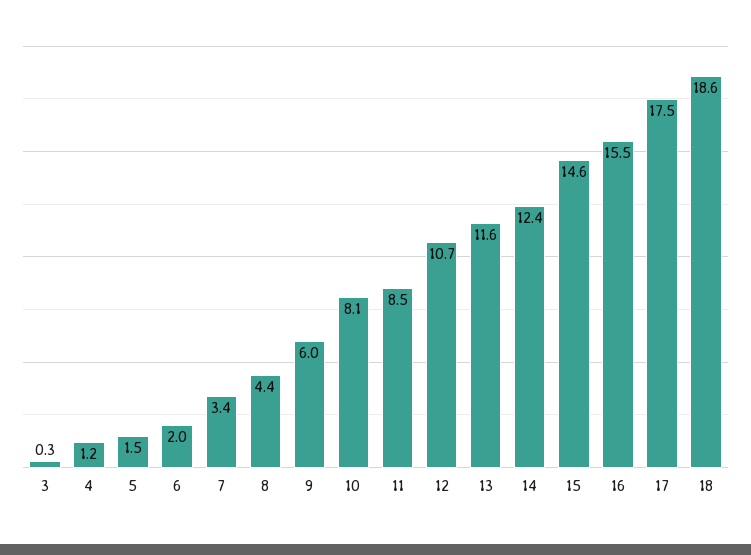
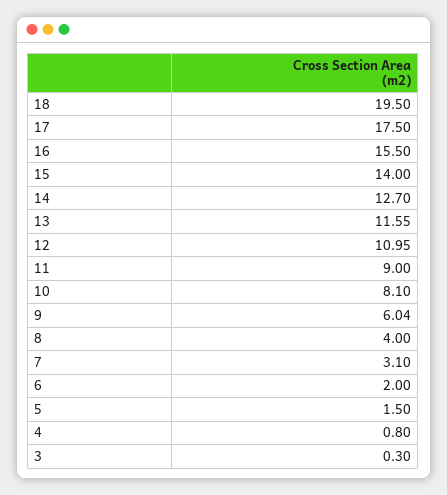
4: 1.2 -> 0.8
7: 3.4 -> 3.1
8: 4.4 -> 4
11: 8.5 -> 9
12: 10.7 -> 10.95
14: 12.4 -> 12.7
15: 14.6 -> 14
18: 18.6 -> 19.5

